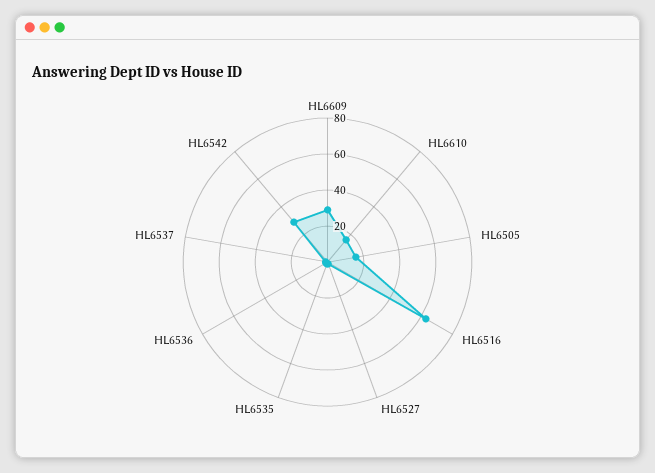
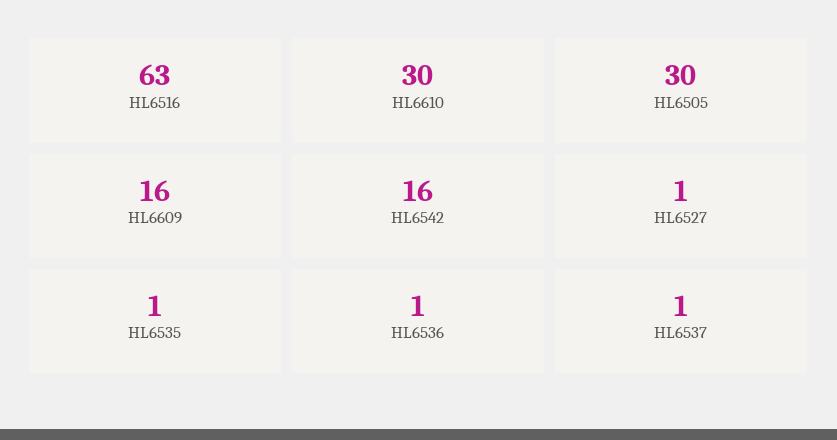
HL6609: 30 -> 16
HL6610: 15 -> 30
HL6505: 15 -> 30
HL6542: 30 -> 16

